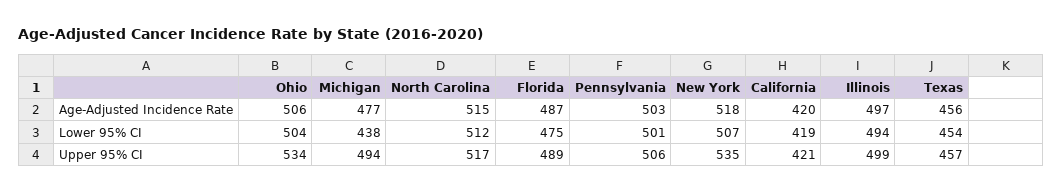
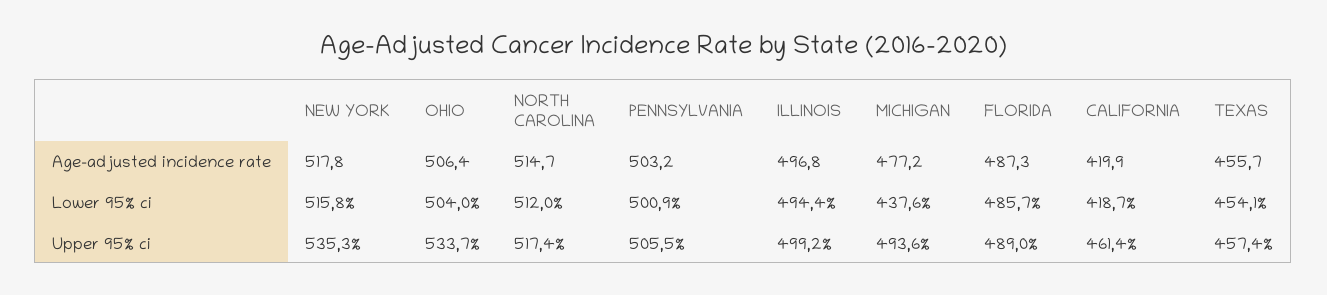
Florida, Lower 95% CI: 475 -> 485.7
New York, Lower 95% CI: 507 -> 515.8
California, Upper 95% CI: 421 -> 461.4

